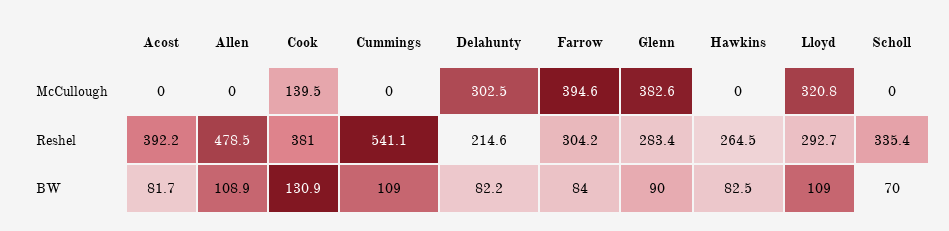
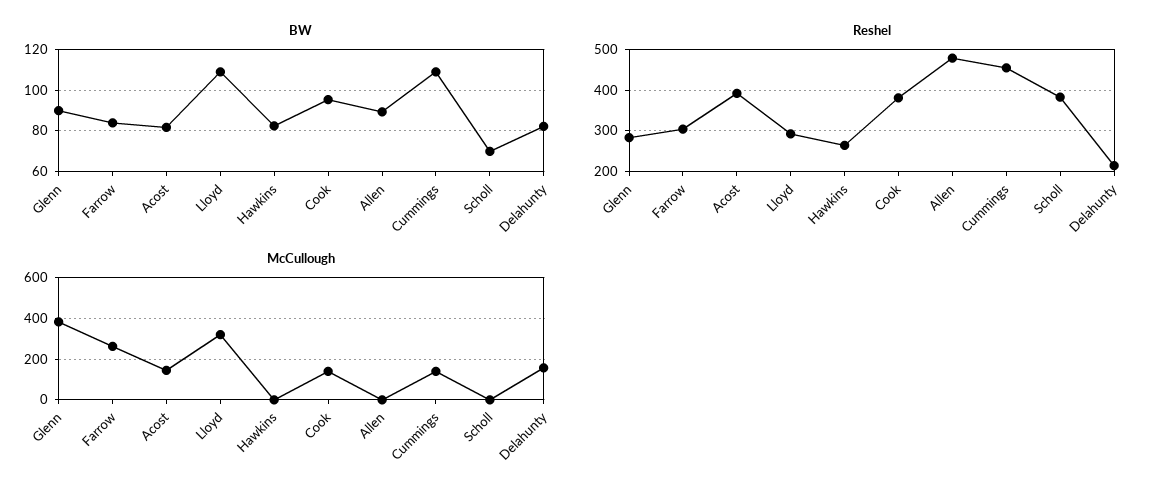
McCullough, Acost: 0 -> 150
McCullough, Cummings: 0 -> 150
McCullough, Delahunty: 302.5 -> 150
McCullough, Farrow: 394.6 -> 250
Reshel, Cummings: 541.1 -> 460
Reshel, Scholl: 335.4 -> 380
BW, Allen: 108.9 -> 90
BW, Cook: 130.9 -> 95

